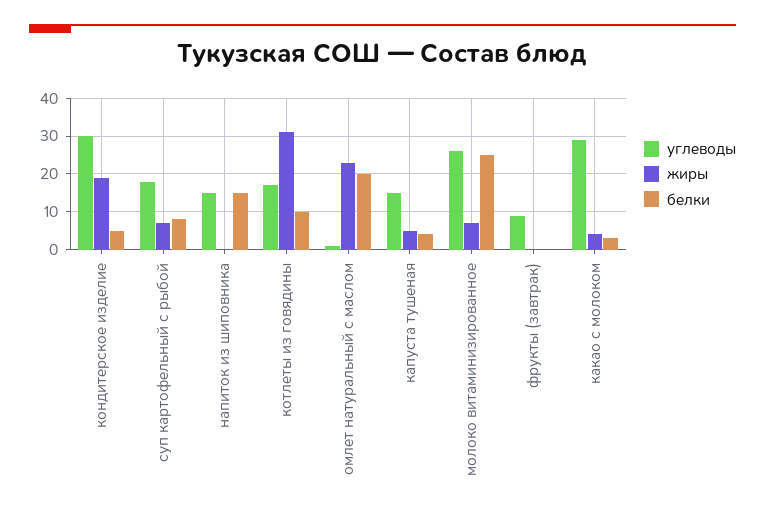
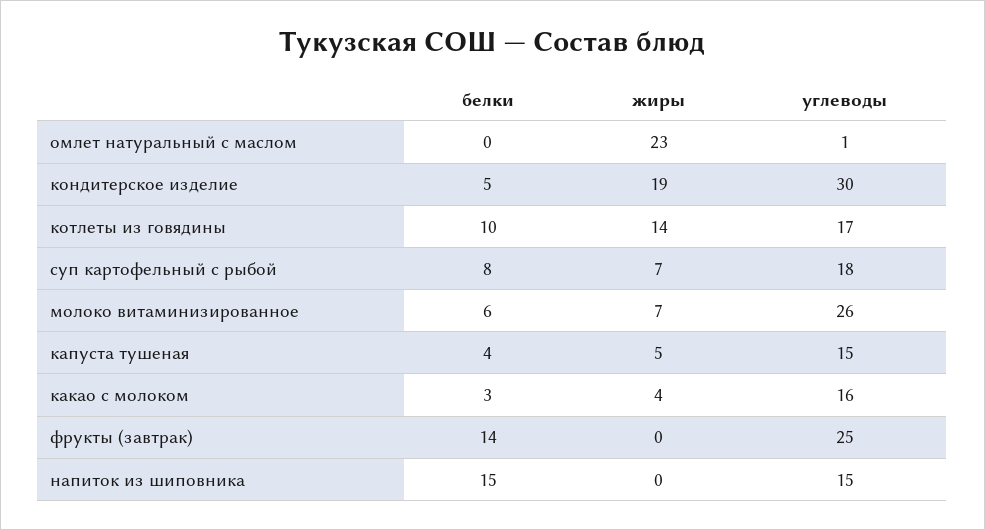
жиры, котлеты из говядины: 30 -> 14
белки, омлет натуральный с маслом: 20 -> 0
белки, молоко витаминизированное: 25 -> 6
углеводы, фрукты (завтрак): 10 -> 25
белки, фрукты (завтрак): 0 -> 14
углеводы, какао с молоком: 30 -> 16

